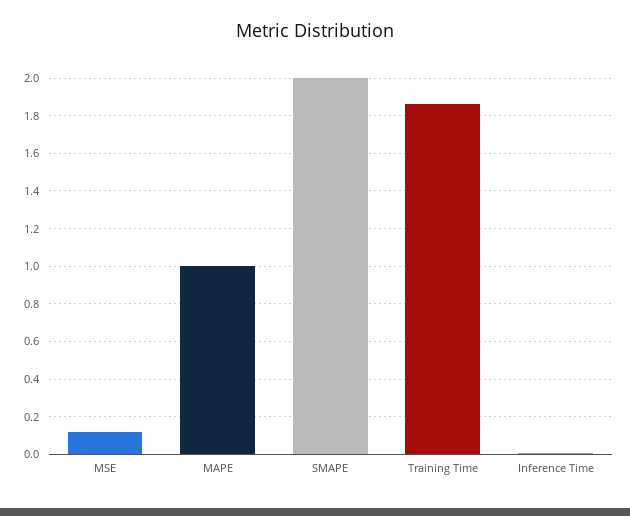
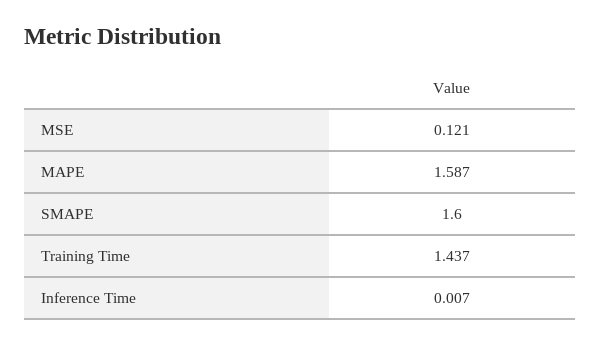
MAPE: 1 -> 1.587
SMAPE: 2 -> 1.6
Training Time: 1.85 -> 1.437

